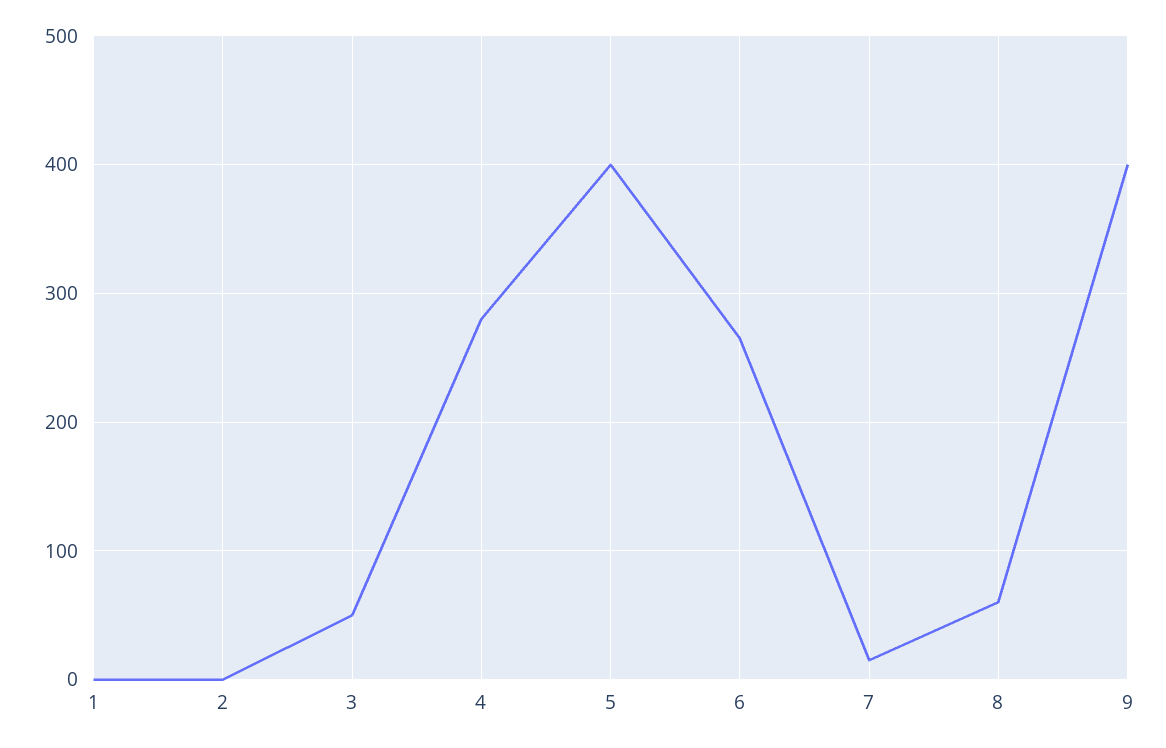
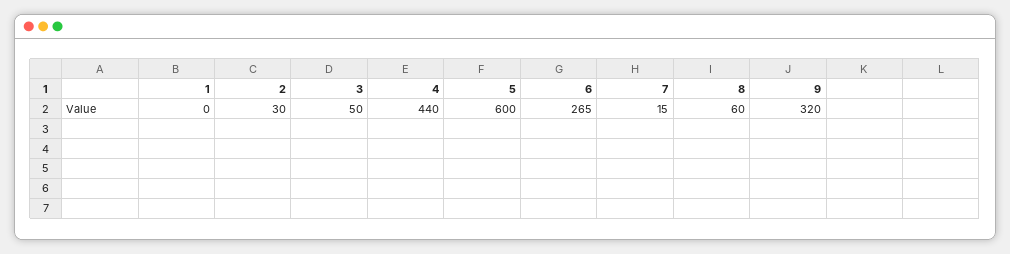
2: 0 -> 30
4: 280 -> 440
5: 400 -> 600
9: 400 -> 320

